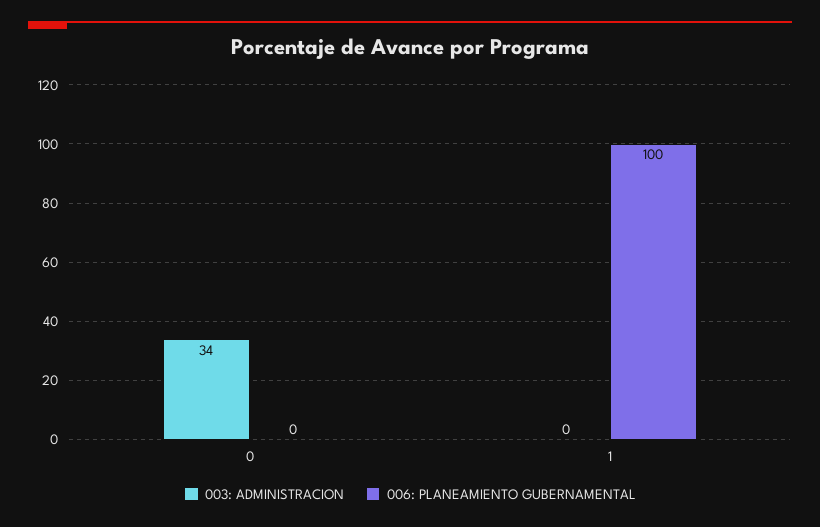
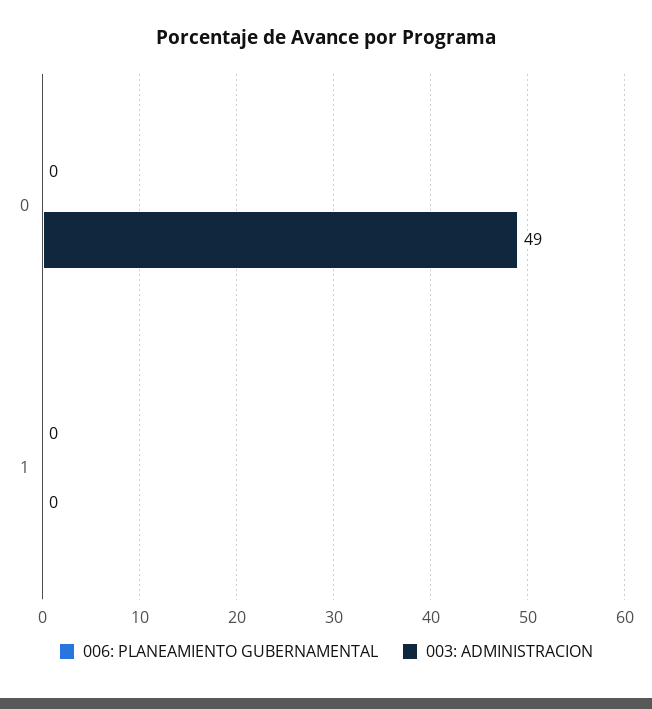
003: ADMINISTRACION, 0: 34 -> 49
006: PLANEAMIENTO GUBERNAMENTAL, 1: 100 -> 0

